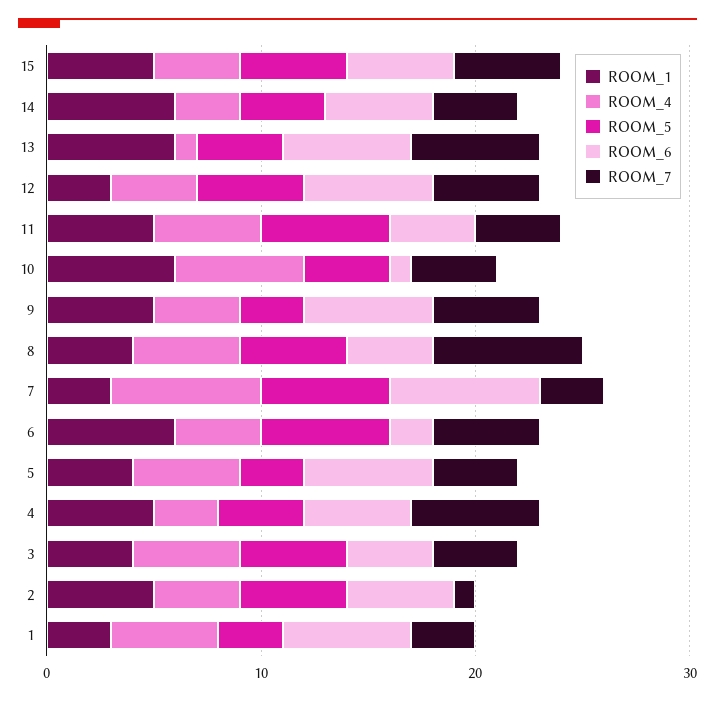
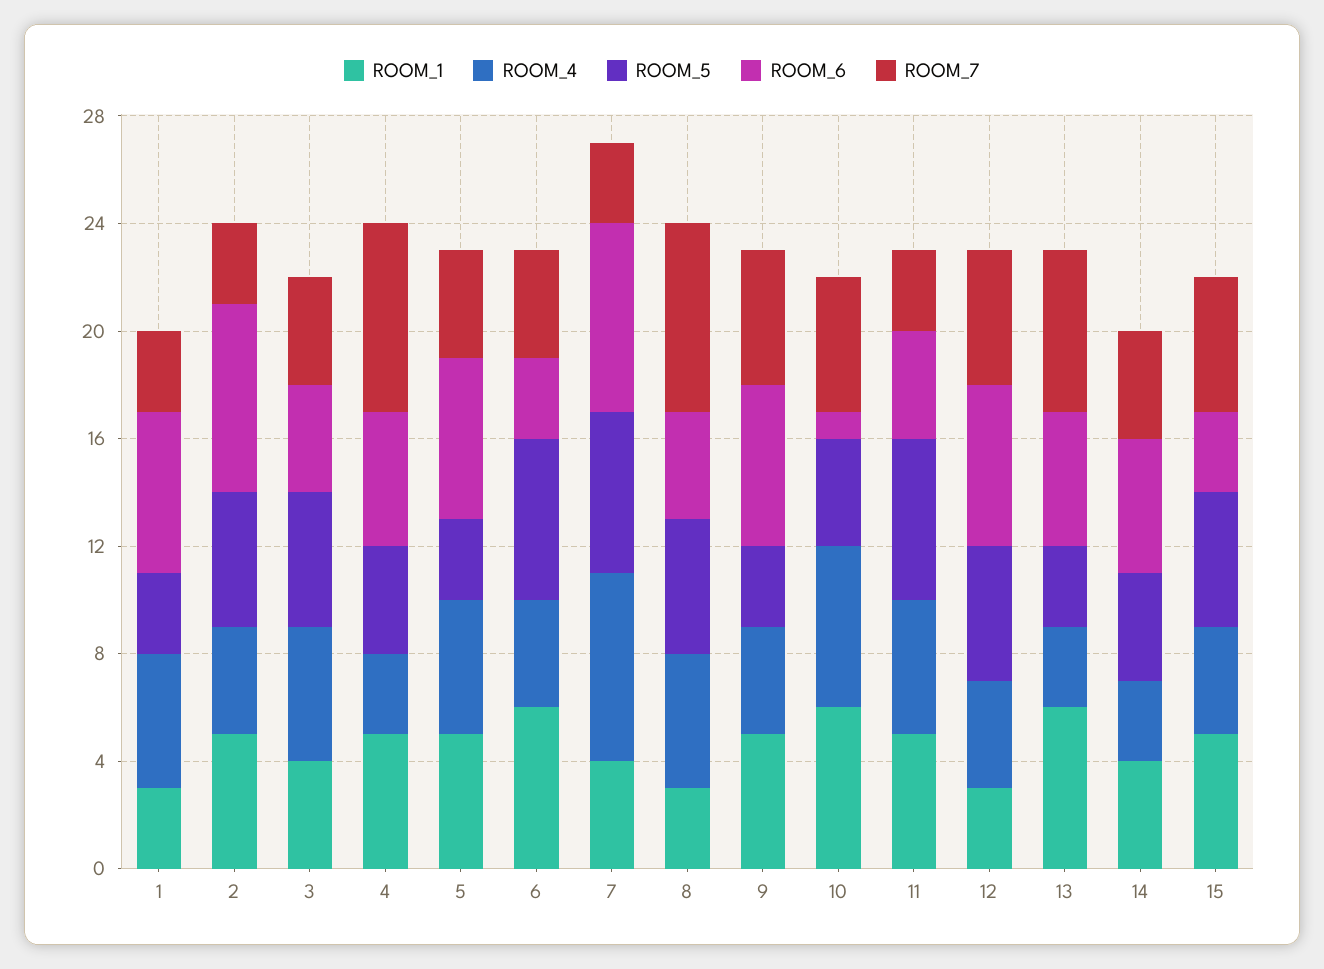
ROOM_6, 15: 5 -> 3
ROOM_1, 14: 6 -> 4
ROOM_4, 13: 1 -> 3
ROOM_5, 13: 4 -> 3
ROOM_6, 13: 6 -> 5
ROOM_7, 11: 4 -> 3
ROOM_7, 10: 4 -> 5
ROOM_1, 8: 4 -> 3
ROOM_1, 7: 3 -> 4
ROOM_6, 6: 2 -> 3
ROOM_7, 6: 5 -> 4
ROOM_1, 5: 4 -> 5
ROOM_7, 4: 6 -> 7
ROOM_6, 2: 5 -> 7
ROOM_7, 2: 1 -> 3

